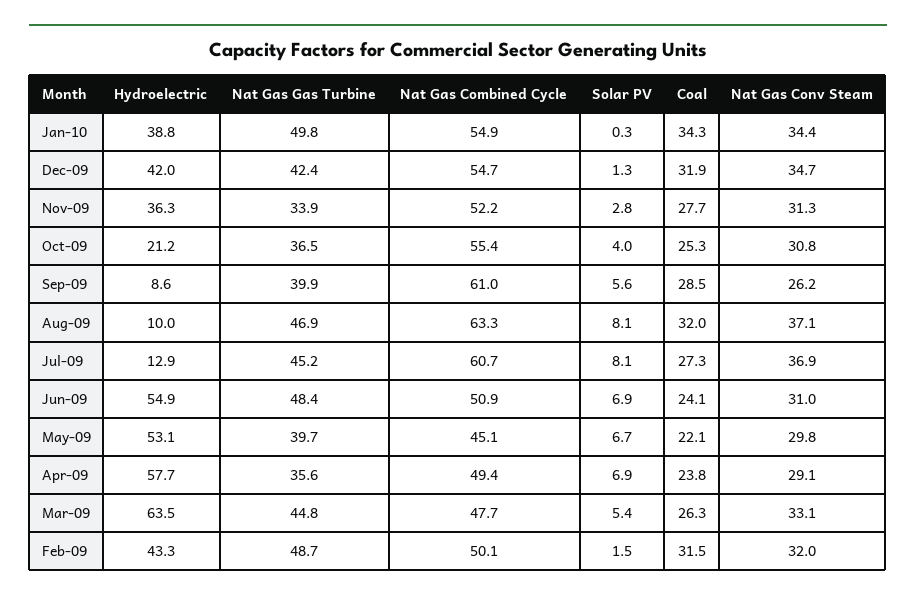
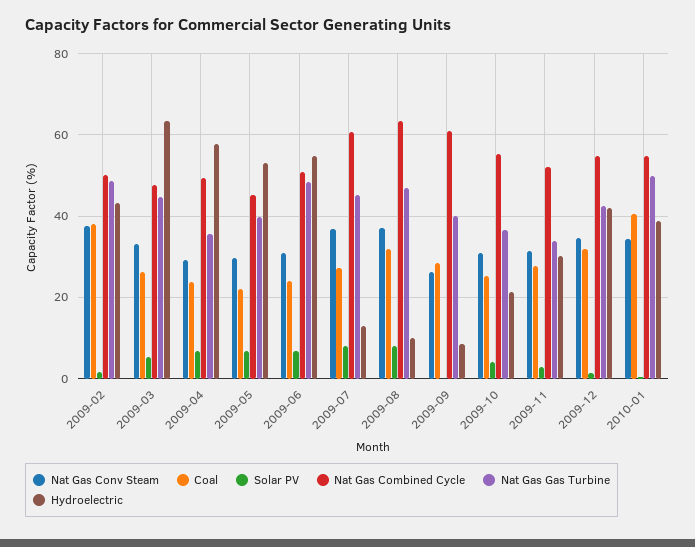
Coal, Jan-10: 34.3 -> 40
Hydroelectric, Nov-09: 36.3 -> 30
Solar PV, Sep-09: 5.6 -> 0
Coal, Feb-09: 31.5 -> 38
Nat Gas Conv Steam, Feb-09: 32 -> 38

